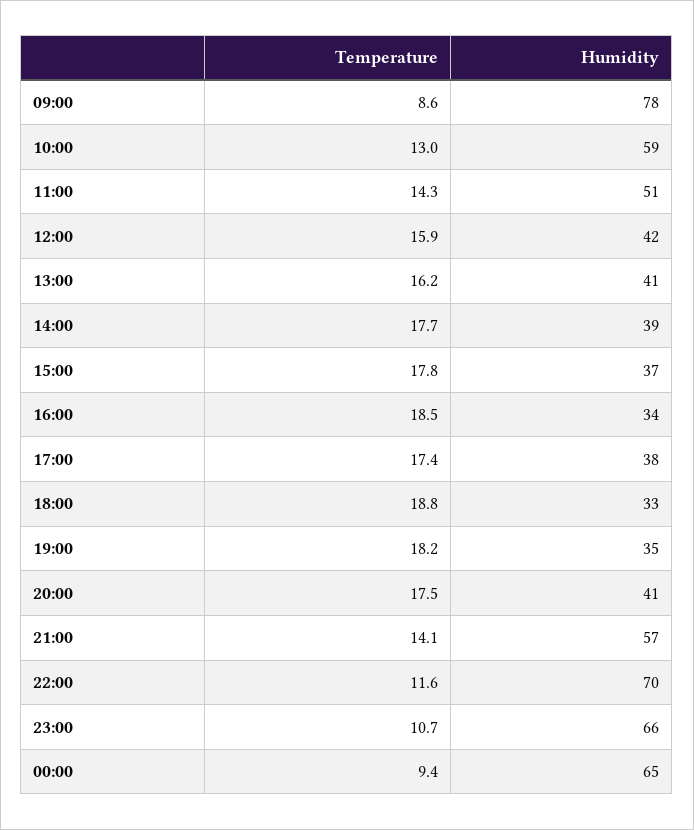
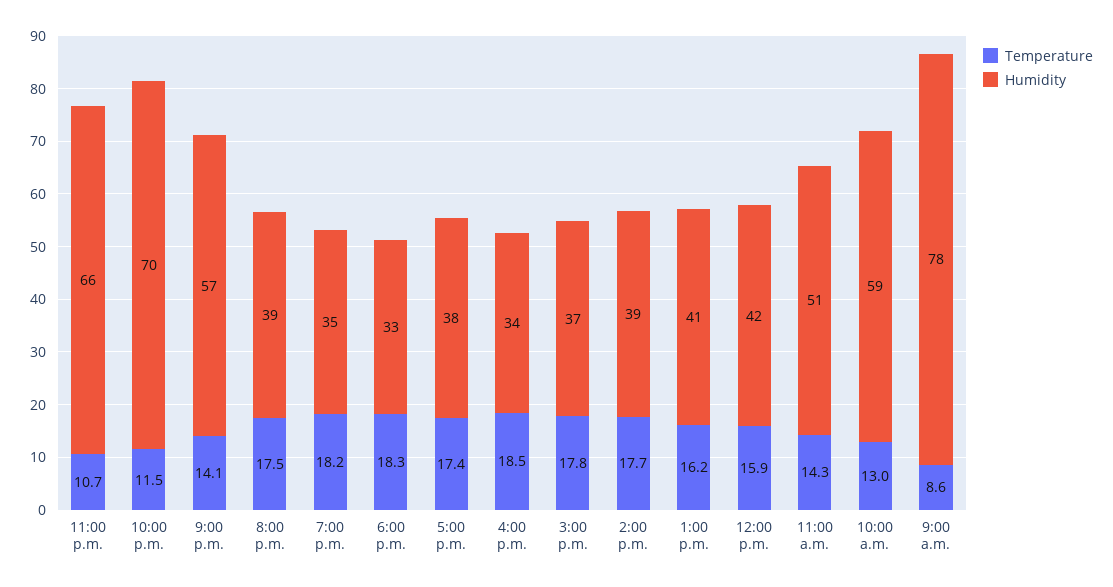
Temperature, 18:00: 18.8 -> 18.3
Humidity, 20:00: 41 -> 39
Temperature, 22:00: 11.6 -> 11.5
Temperature, 00:00: 9.4 -> none
Humidity, 00:00: 65 -> none

